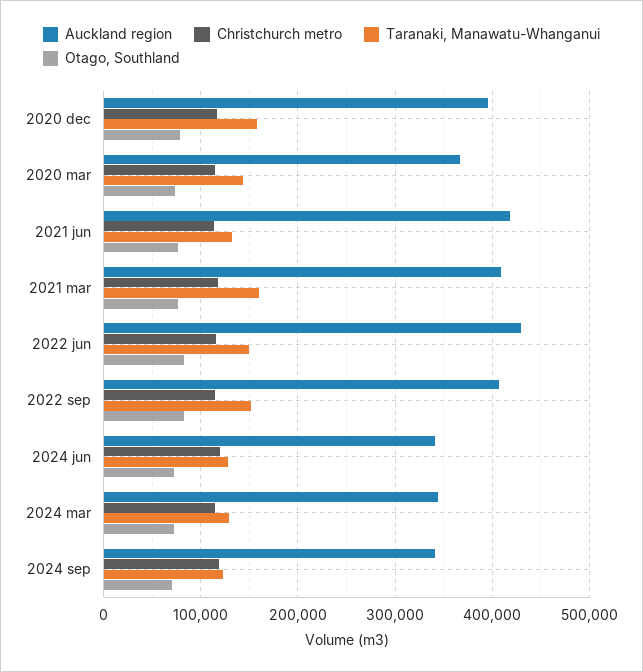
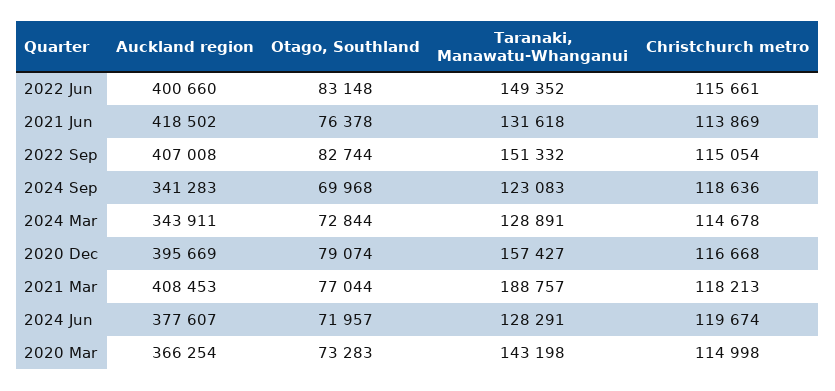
Taranaki, Manawatu-Whanganui, 2021 mar: 160000 -> 188757
Auckland region, 2022 jun: 430000 -> 400660
Auckland region, 2024 jun: 340000 -> 377607

